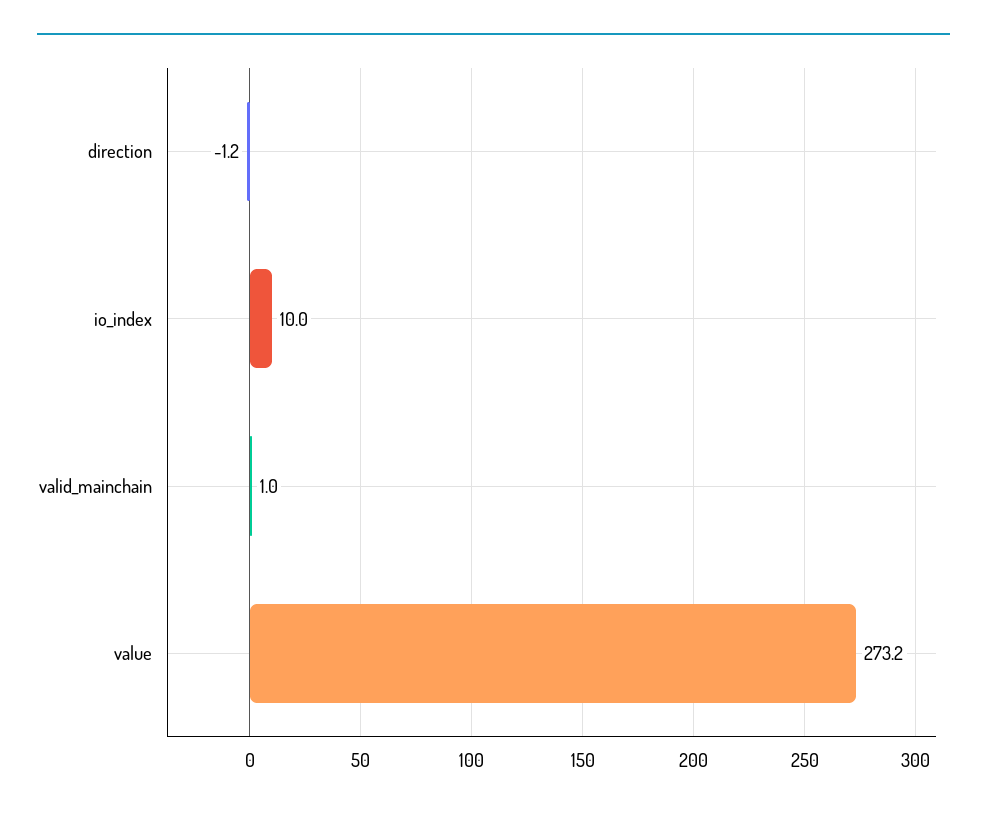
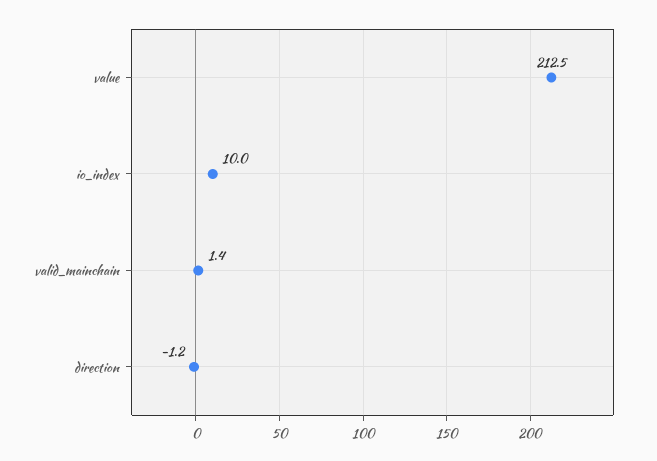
valid_mainchain: 1 -> 1.4
value: 273.2 -> 212.5

